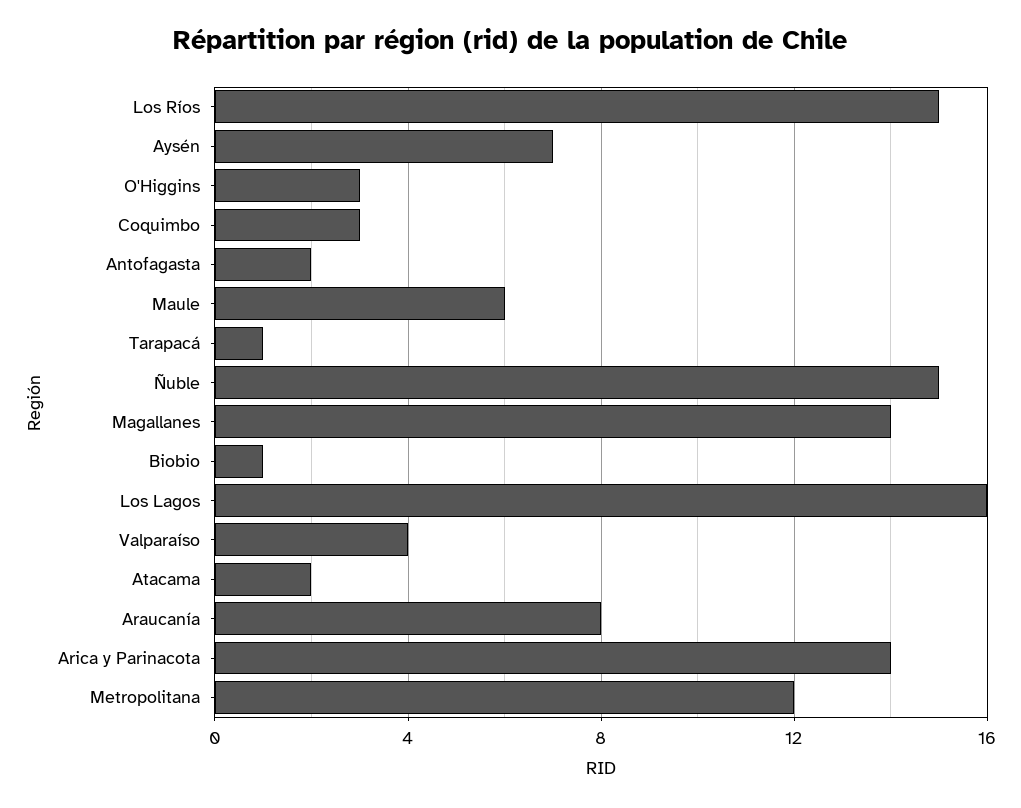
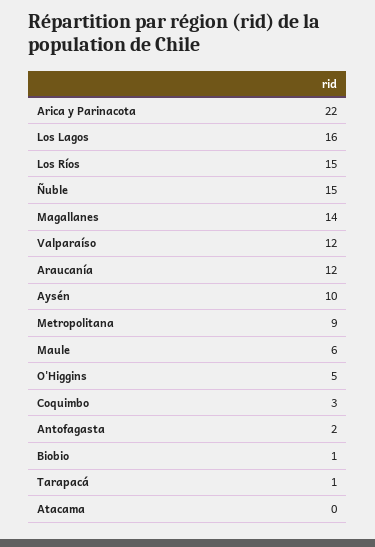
Aysén: 7 -> 10
O'Higgins: 3 -> 5
Valparaíso: 4 -> 12
Atacama: 2 -> 0
Araucanía: 8 -> 12
Arica y Parinacota: 14 -> 22
Metropolitana: 12 -> 9

